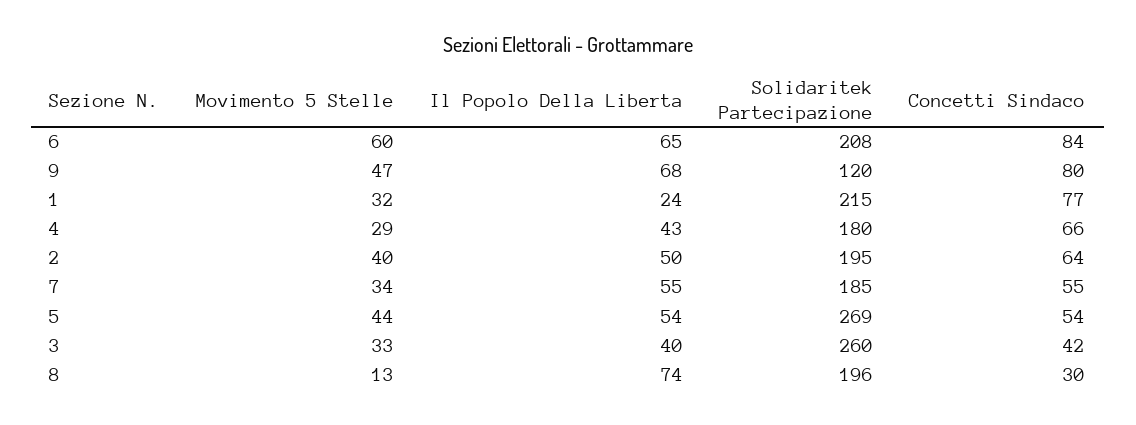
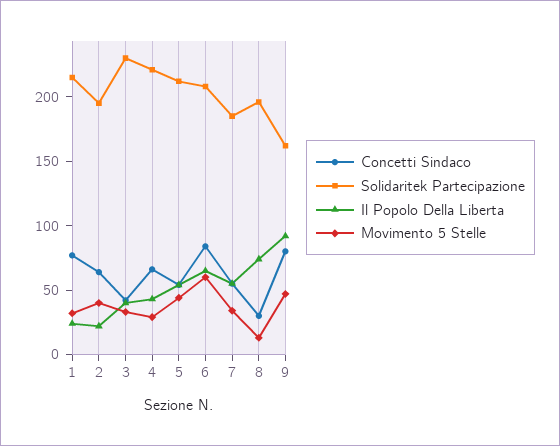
Il Popolo Della Liberta, 9: 68 -> 90
Solidaritek Partecipazione, 9: 120 -> 160
Solidaritek Partecipazione, 4: 180 -> 220
Il Popolo Della Liberta, 2: 50 -> 20
Solidaritek Partecipazione, 5: 269 -> 210
Solidaritek Partecipazione, 3: 260 -> 230

